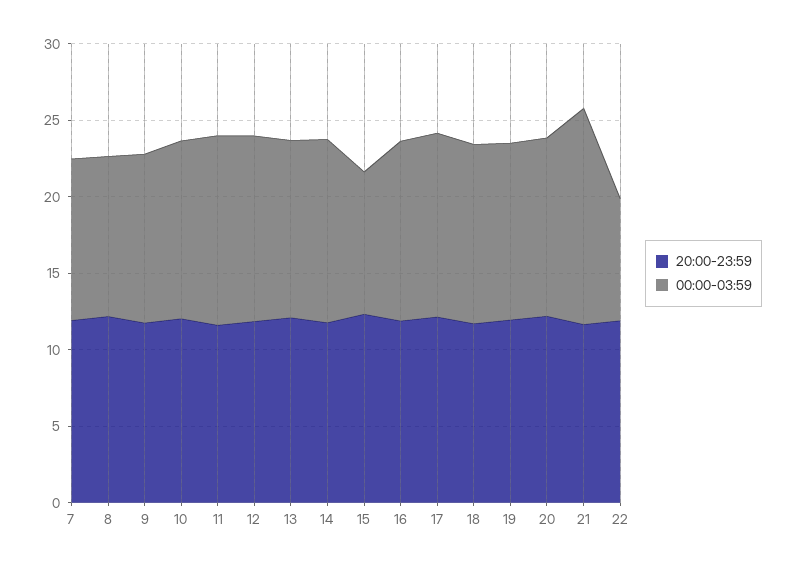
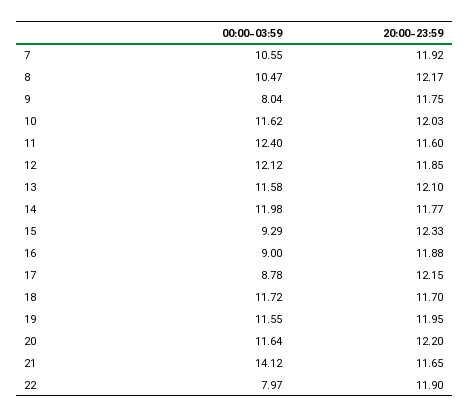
00:00-03:59, 9: 11 -> 8.04
00:00-03:59, 16: 12 -> 9
00:00-03:59, 17: 12 -> 8.78

